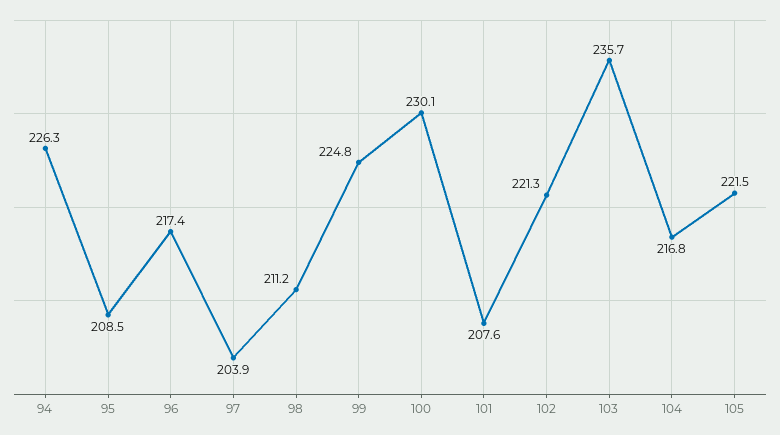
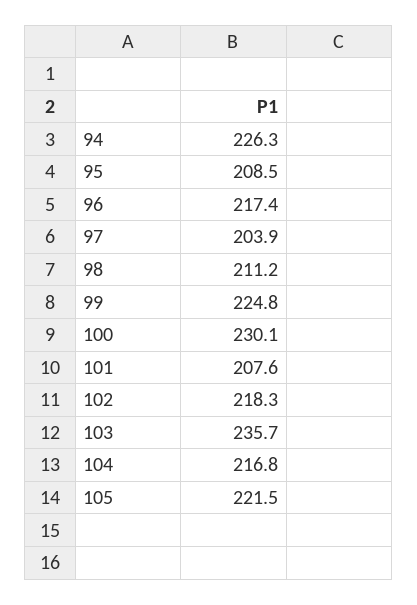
102: 221.3 -> 218.3

